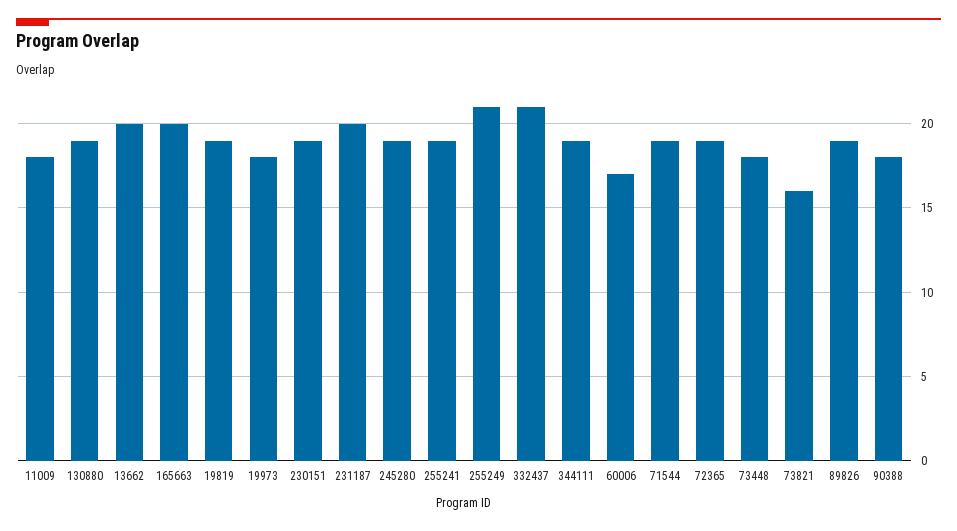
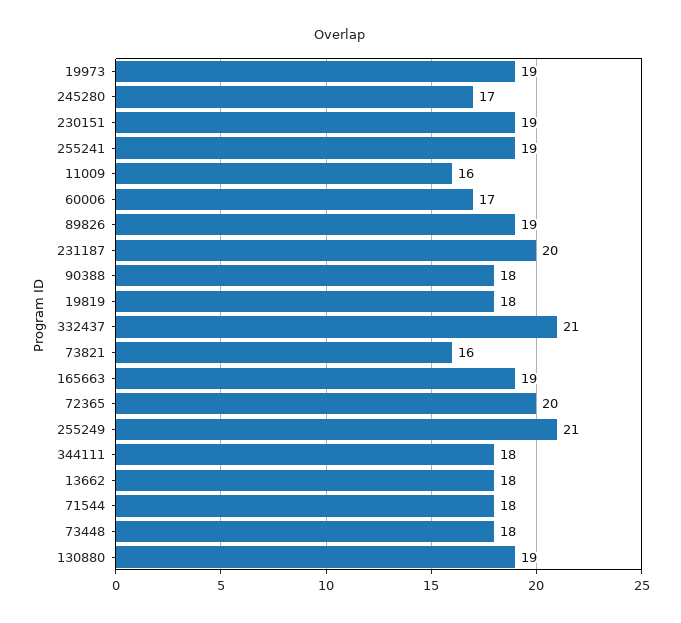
11009: 18 -> 16
13662: 20 -> 18
165663: 20 -> 19
19819: 19 -> 18
19973: 18 -> 19
245280: 19 -> 17
344111: 19 -> 18
71544: 19 -> 18
72365: 19 -> 20

